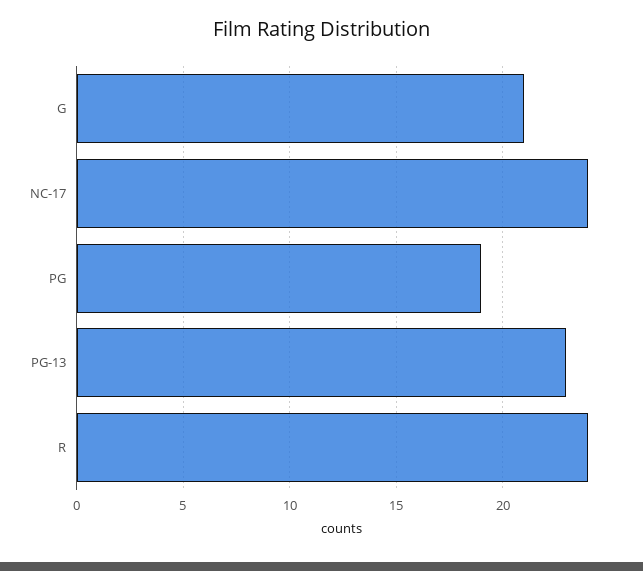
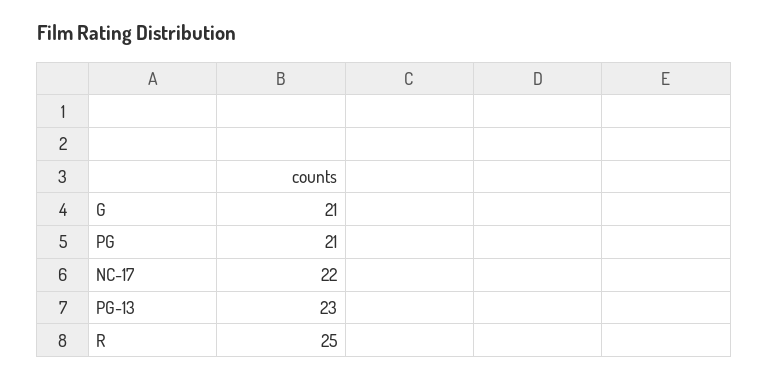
NC-17: 24 -> 22
PG: 19 -> 21
R: 24 -> 25

